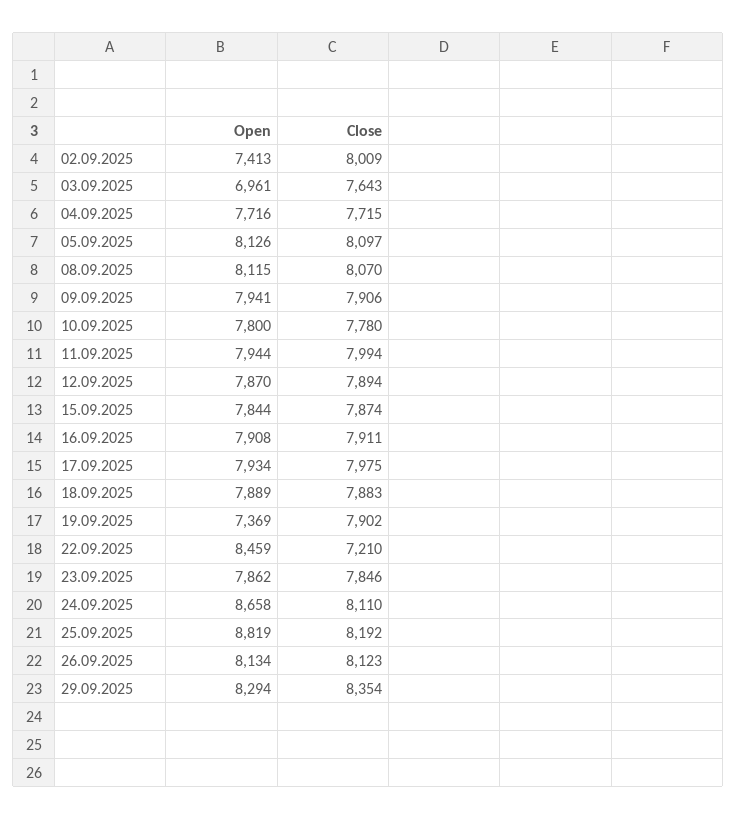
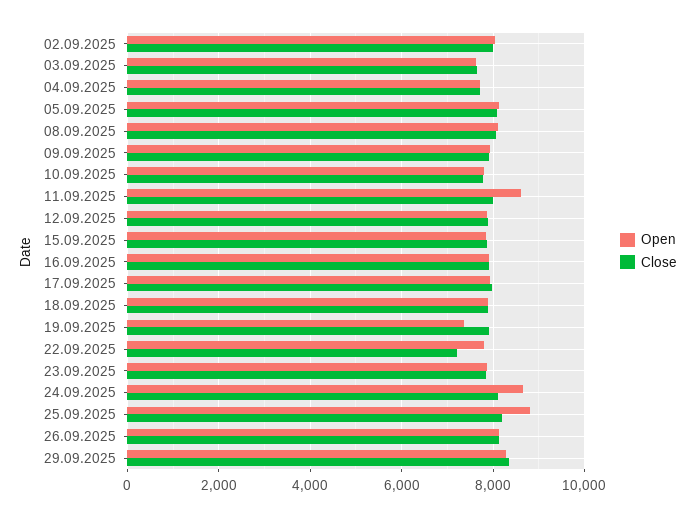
Open, 02.09.2025: 7413 -> 8000
Open, 03.09.2025: 6961 -> 7600
Open, 11.09.2025: 7944 -> 8600
Open, 22.09.2025: 8459 -> 7800

